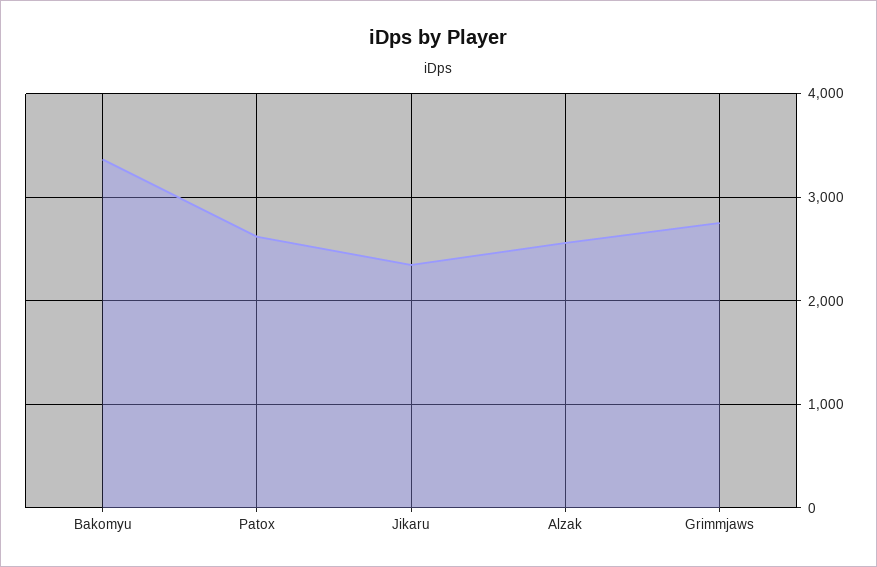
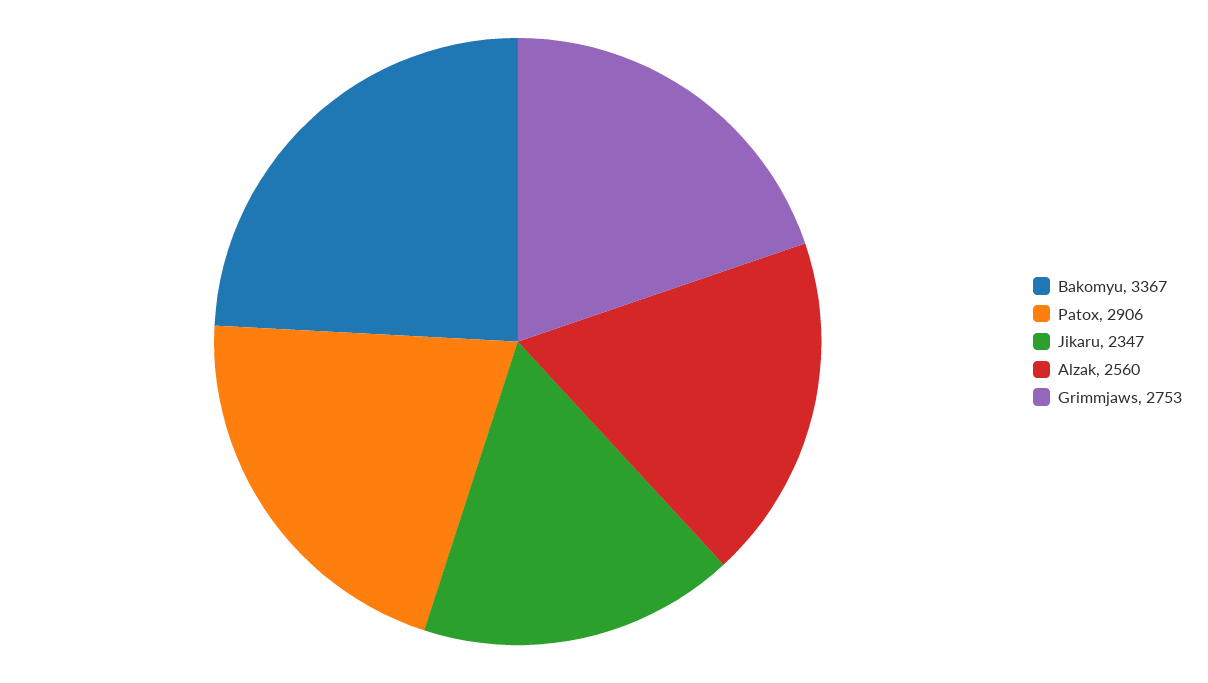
Patox: 2600 -> 2906

